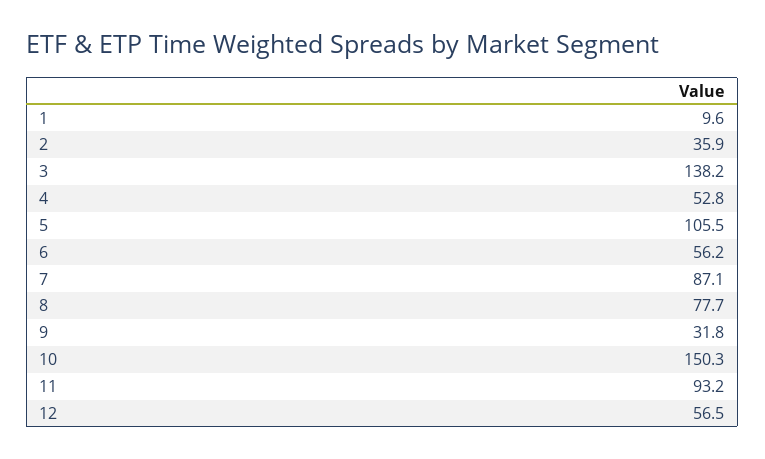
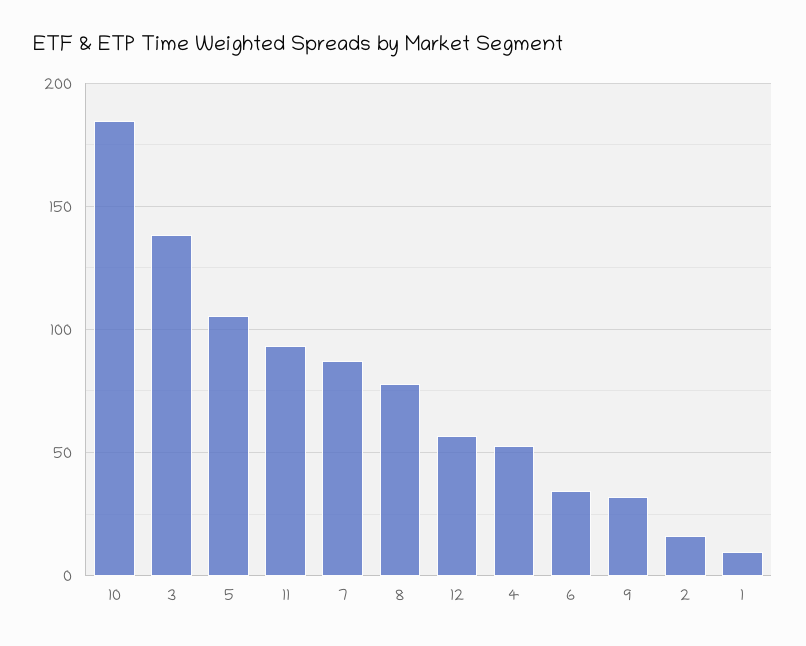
2: 35.9 -> 15
6: 56.2 -> 35
10: 150.3 -> 185

